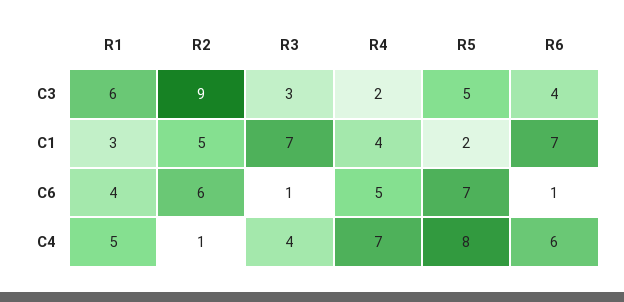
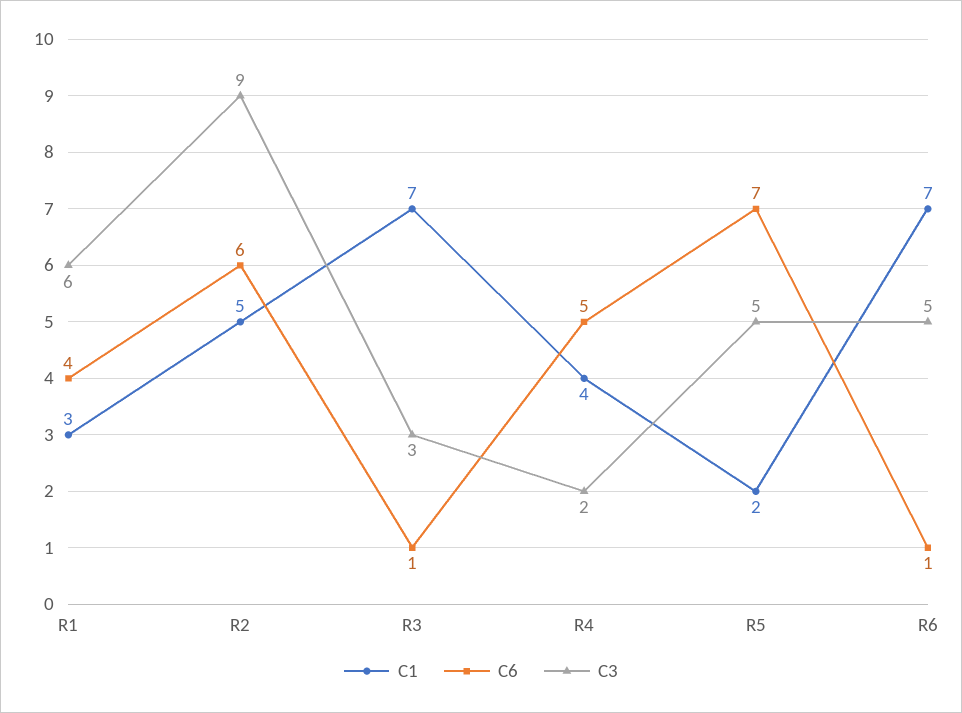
C3, R6: 4 -> 5
C4, R1: 5 -> none
C4, R2: 1 -> none
C4, R3: 4 -> none
C4, R4: 7 -> none
C4, R5: 8 -> none
C4, R6: 6 -> none

